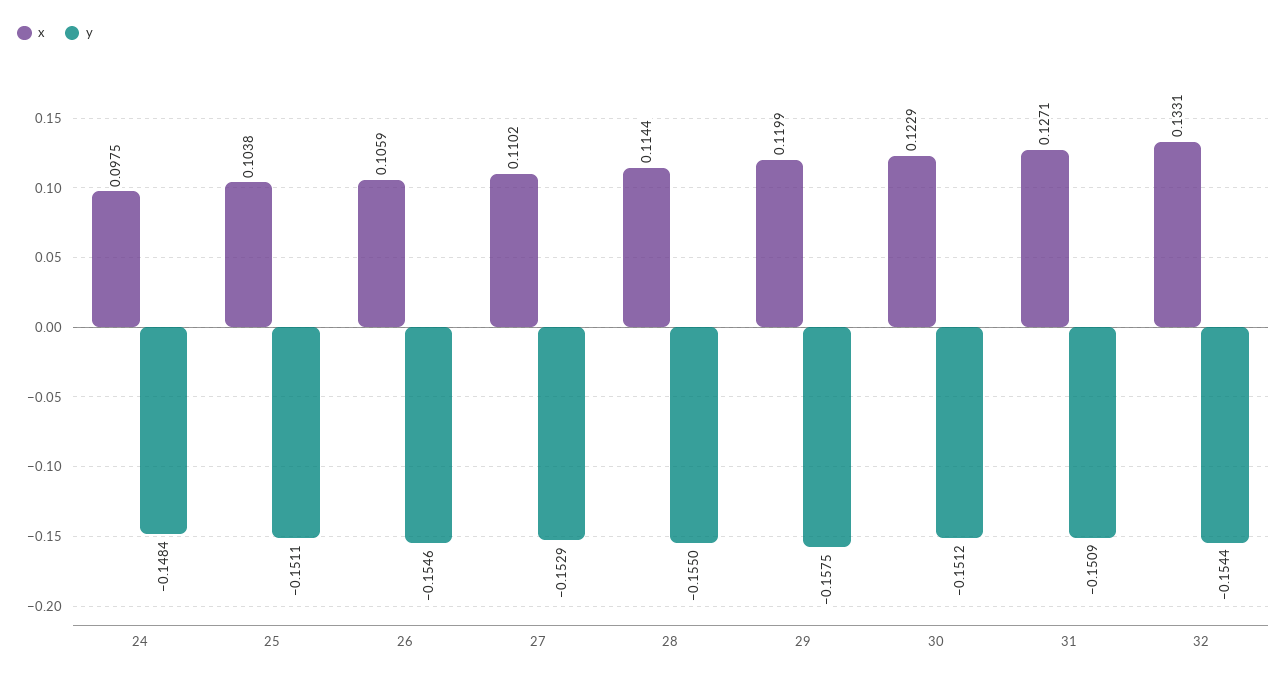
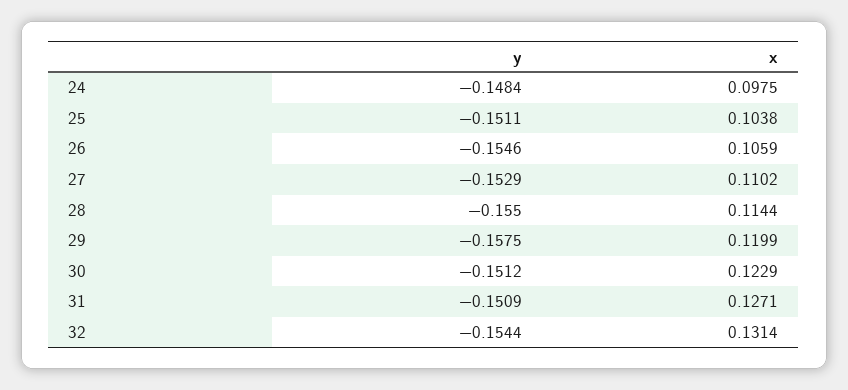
x, 32: 0.1331 -> 0.1314

